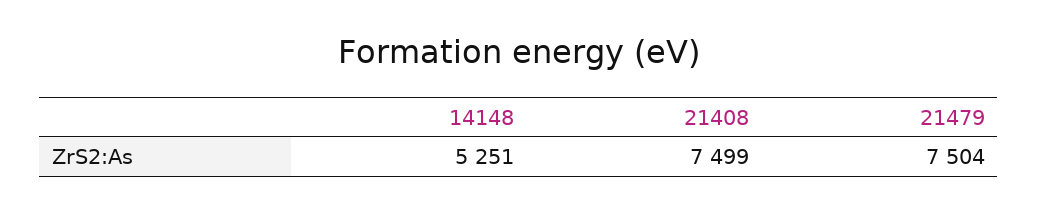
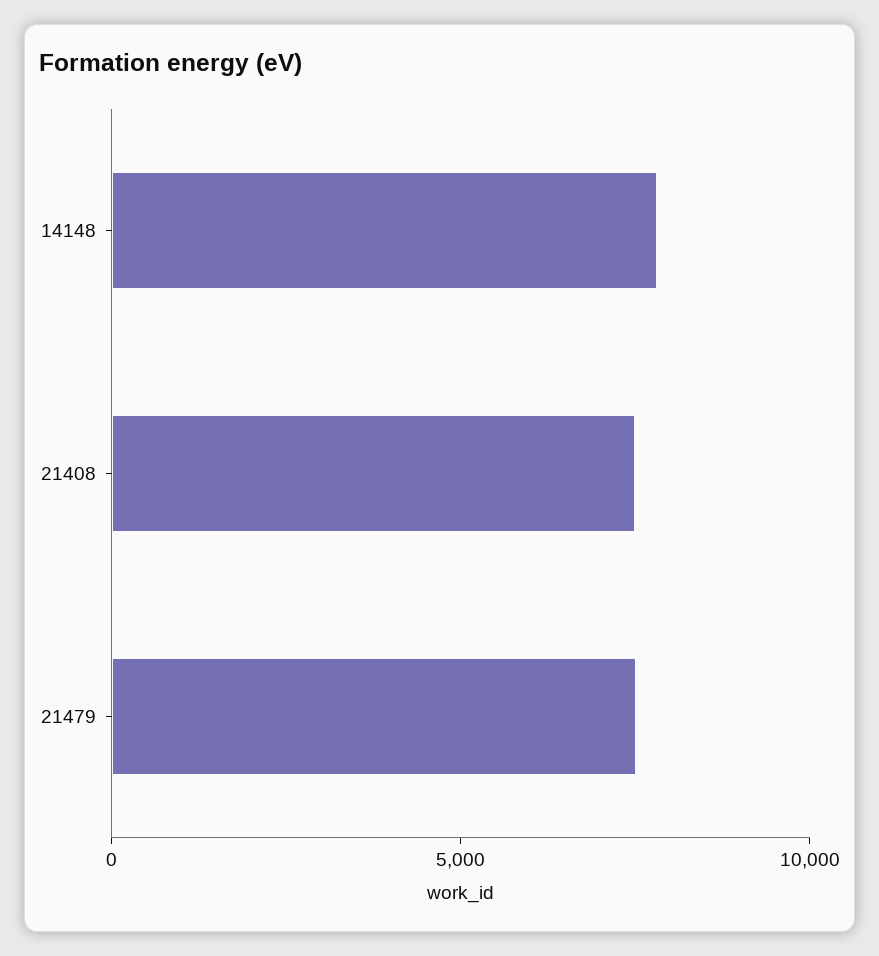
14148: 5251 -> 8000

